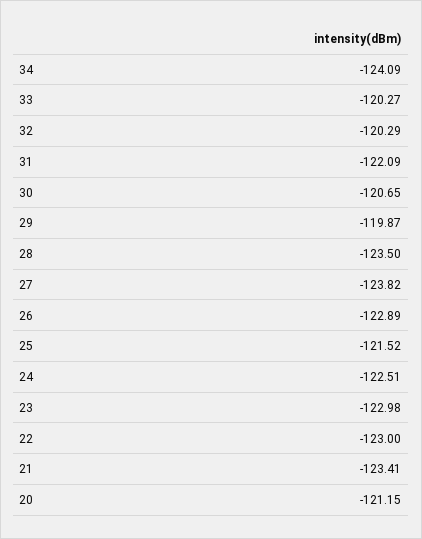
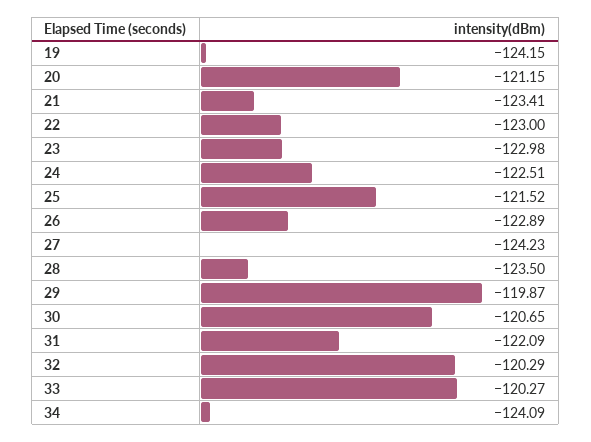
27: -123.82 -> -124.23
19: none -> -124.15

